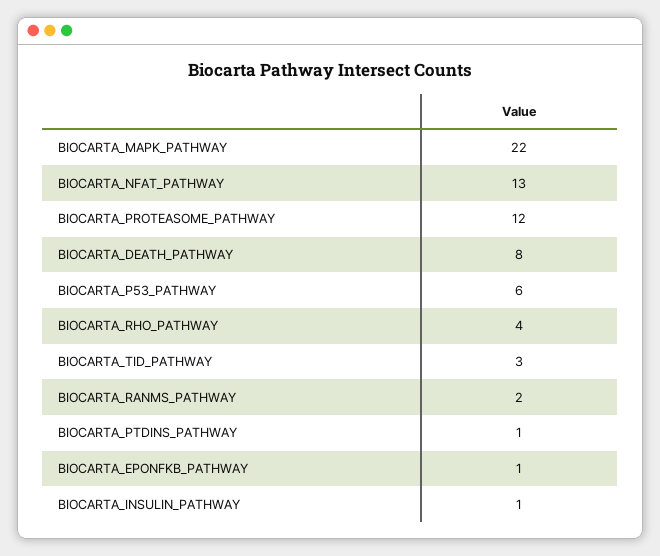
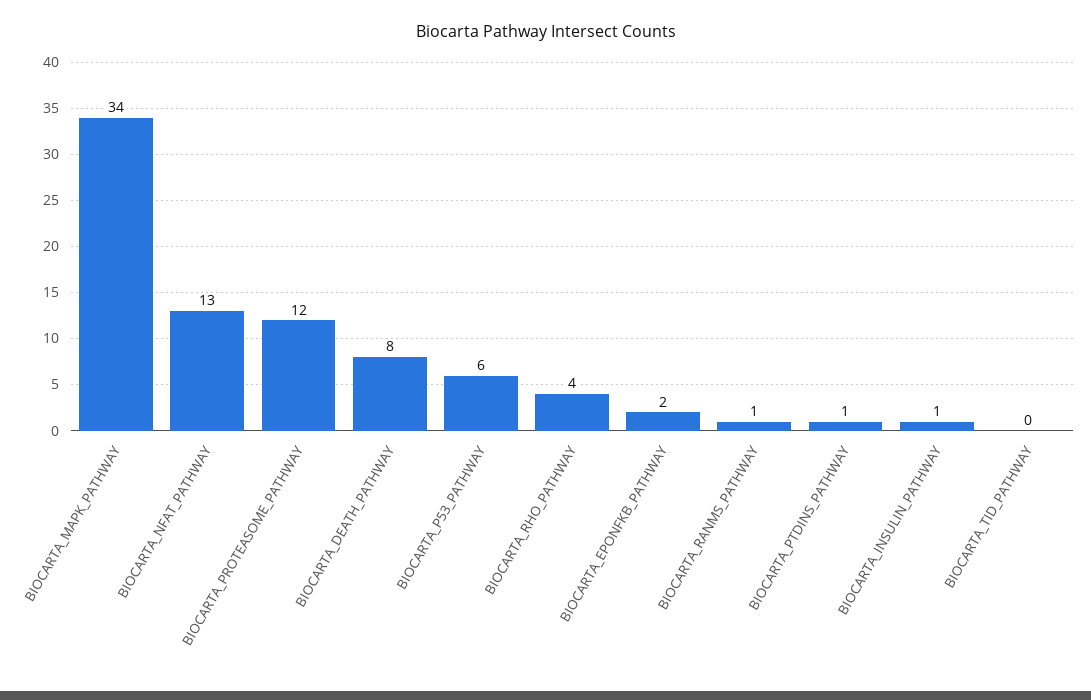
BIOCARTA_MAPK_PATHWAY: 22 -> 34
BIOCARTA_TID_PATHWAY: 3 -> 0
BIOCARTA_RANMS_PATHWAY: 2 -> 1
BIOCARTA_EPONFKB_PATHWAY: 1 -> 2

